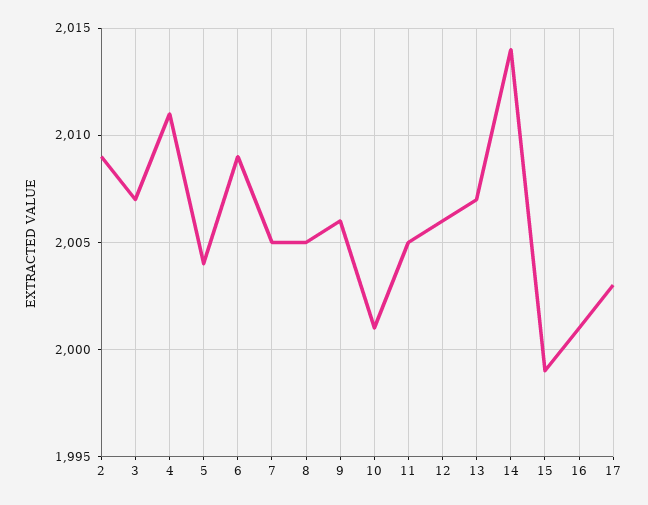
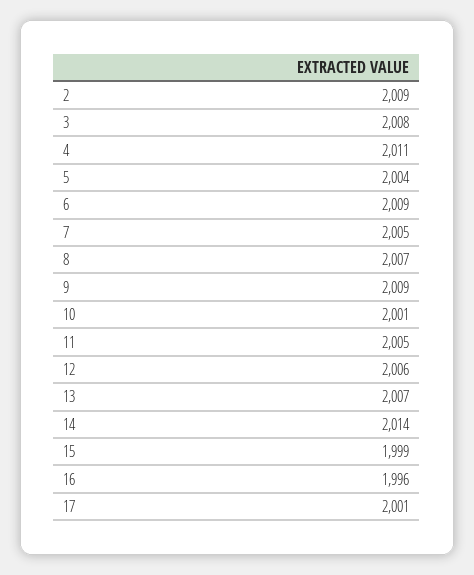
3: 2007 -> 2008
8: 2005 -> 2007
9: 2006 -> 2009
16: 2001 -> 1996
17: 2003 -> 2001

